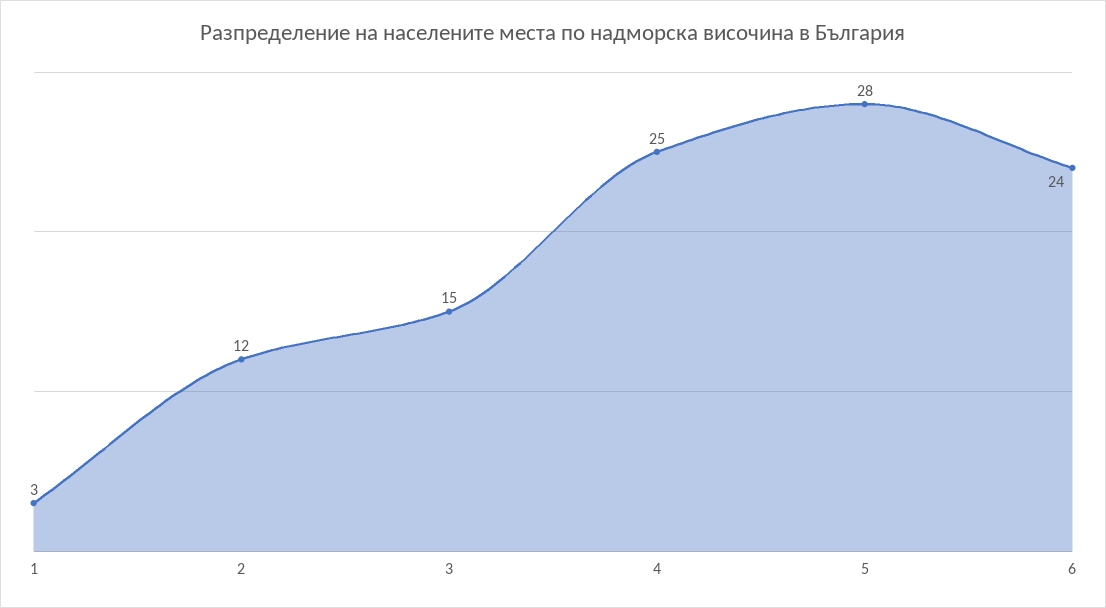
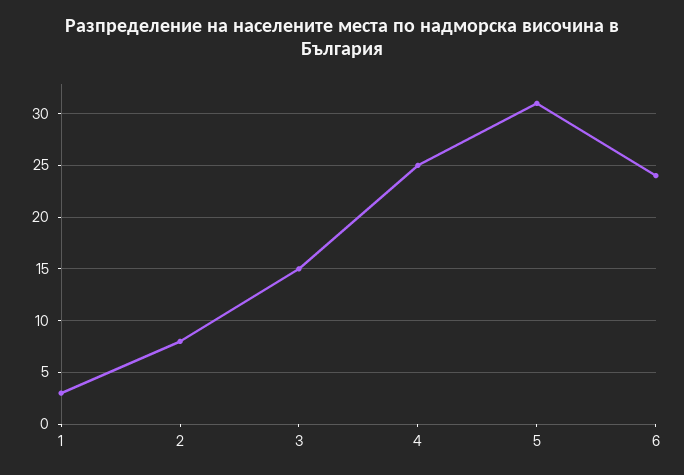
2: 12 -> 8
5: 28 -> 31

